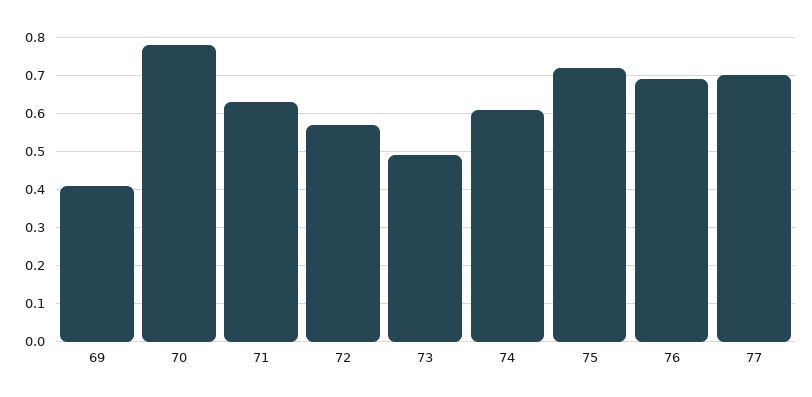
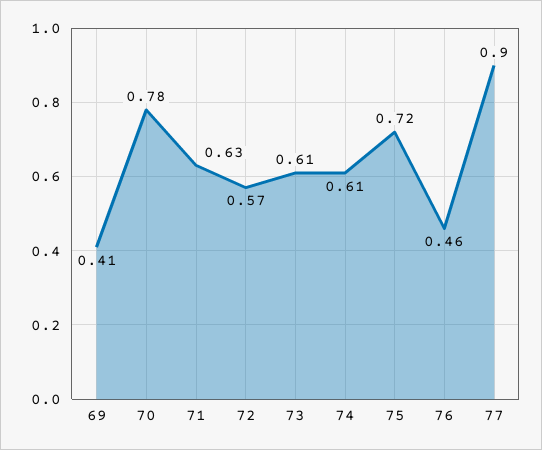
73: 0.5 -> 0.61
76: 0.7 -> 0.46
77: 0.7 -> 0.9

